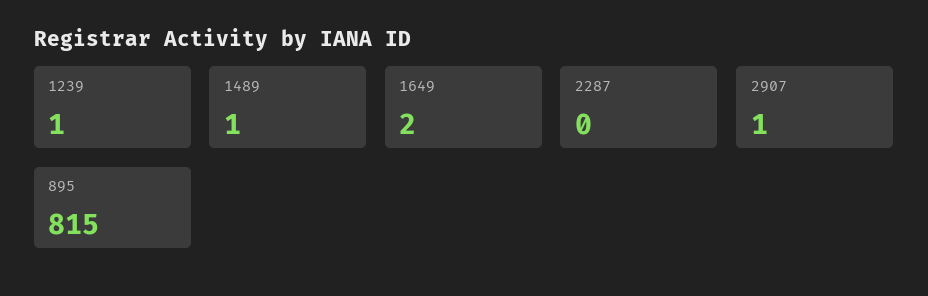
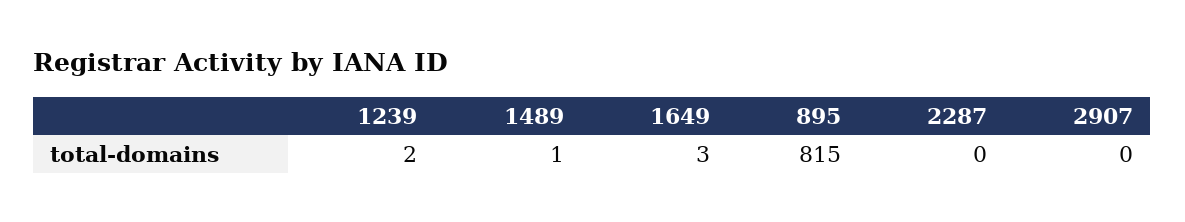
1239: 1 -> 2
1649: 2 -> 3
2907: 1 -> 0

